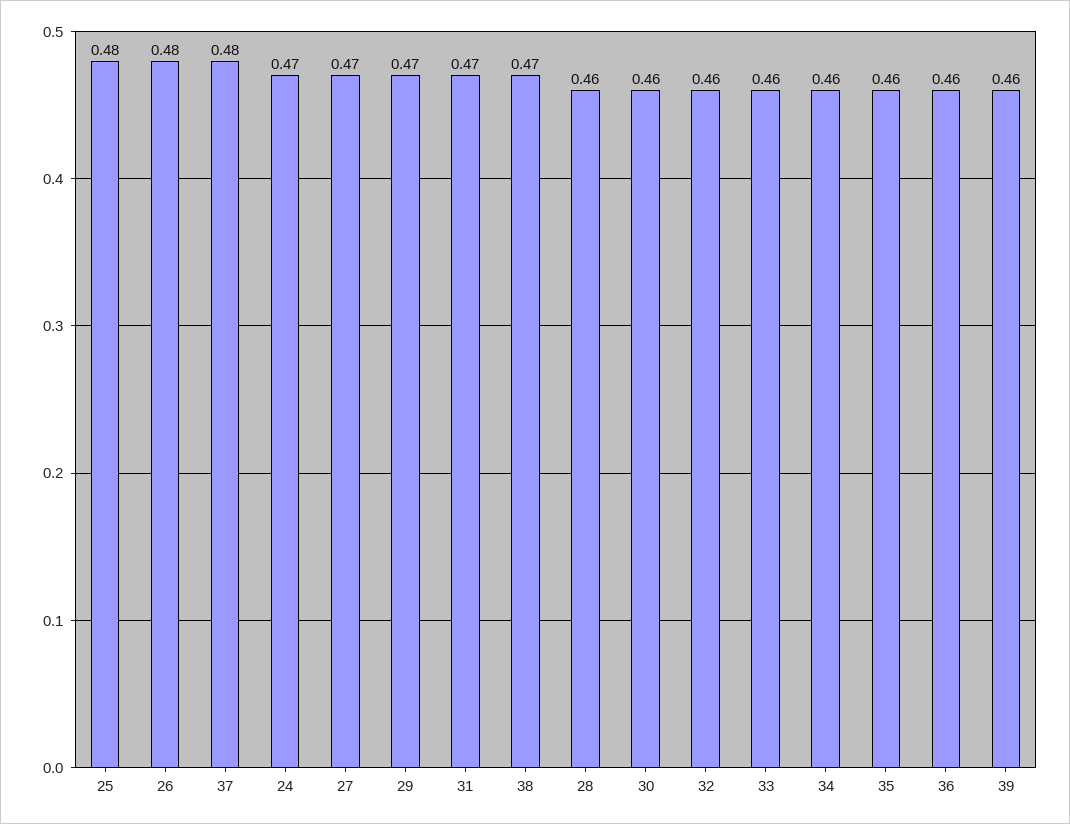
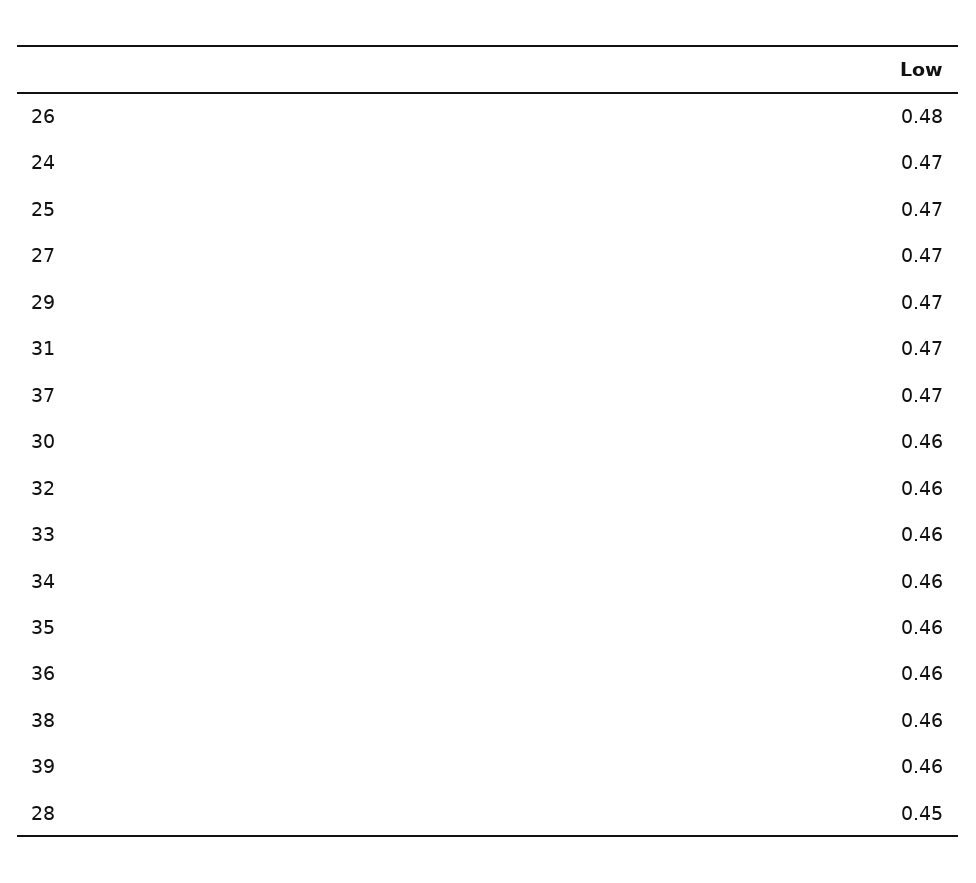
25: 0.48 -> 0.47
37: 0.48 -> 0.47
38: 0.47 -> 0.46
28: 0.46 -> 0.45

